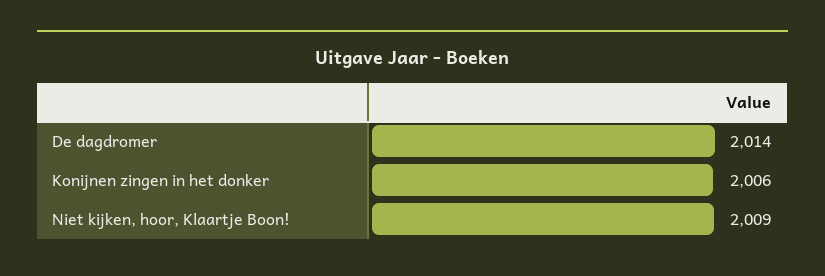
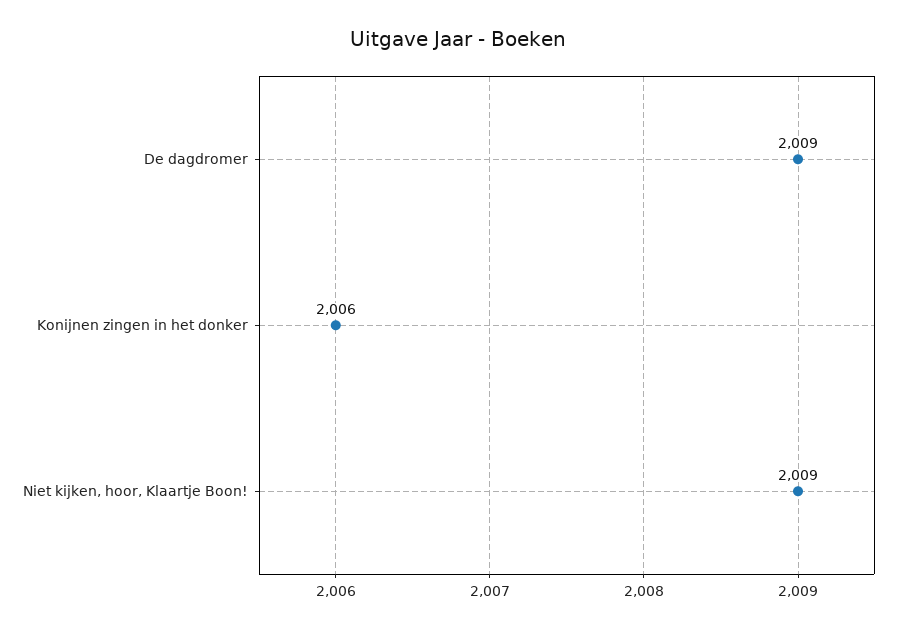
De dagdromer: 2014 -> 2009

